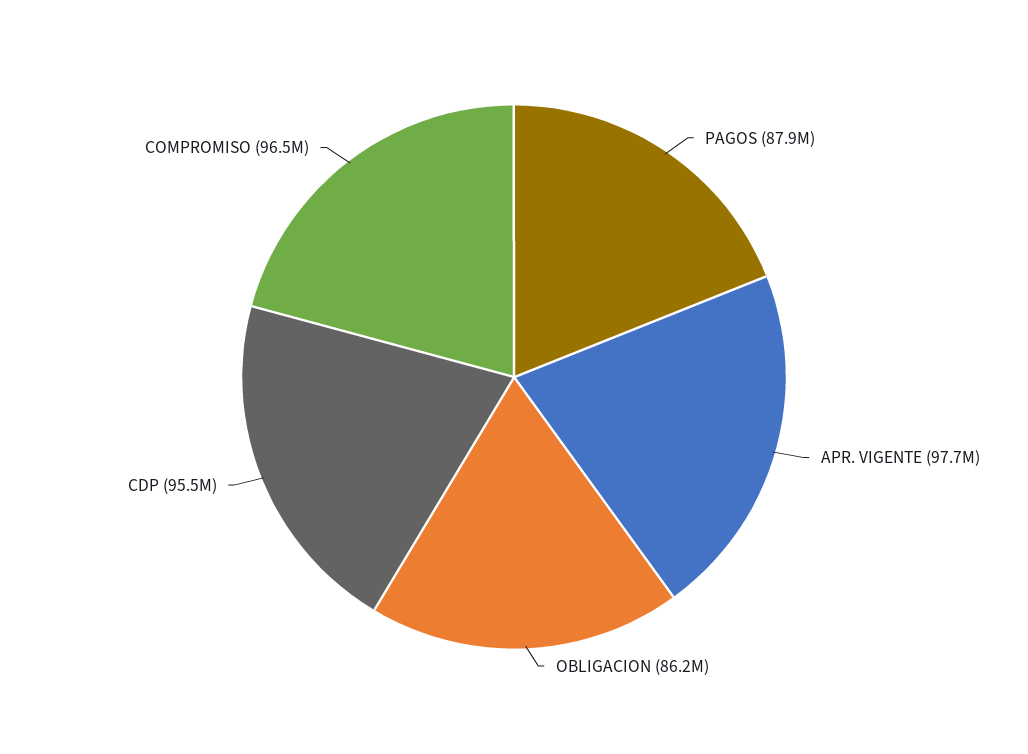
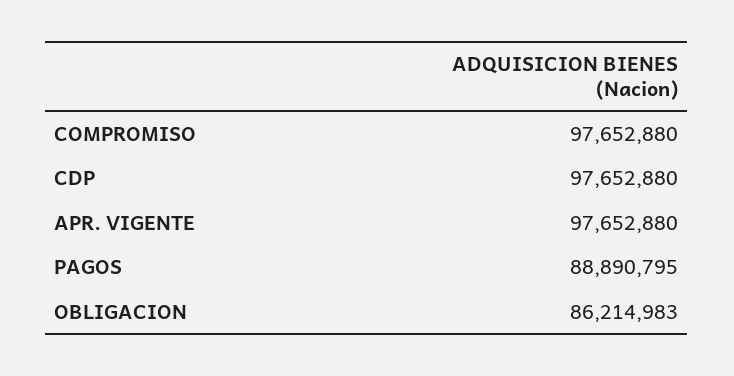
PAGOS: 87900000 -> 88890795
CDP: 95500000 -> 97652880
COMPROMISO: 96500000 -> 97652880

